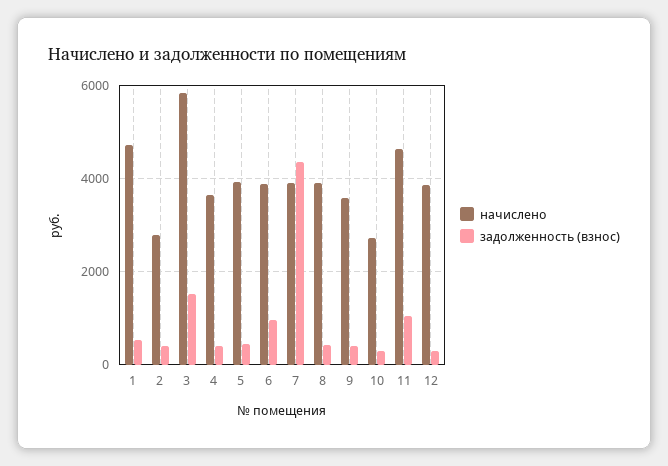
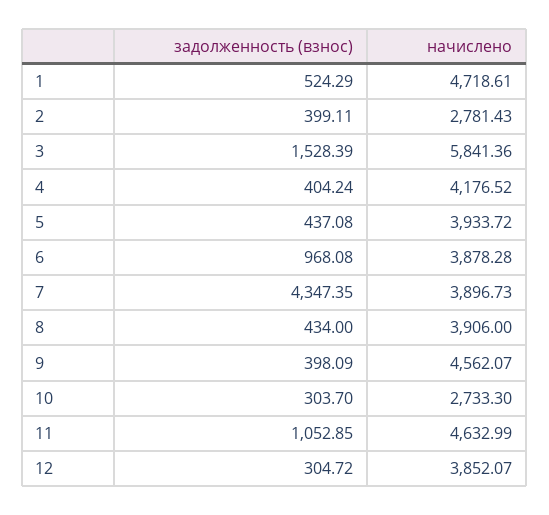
начислено, 4: 3600 -> 4176.52
начислено, 9: 3600 -> 4562.07

